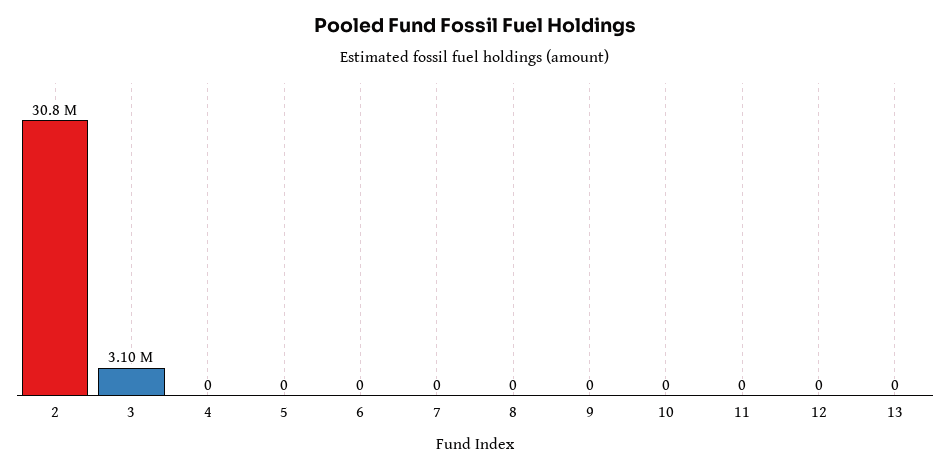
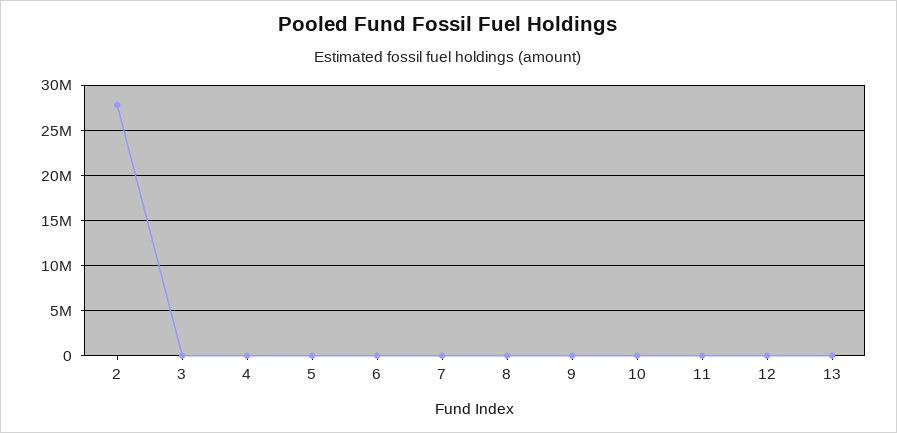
2: 30800000 -> 28000000
3: 3100000 -> 0

